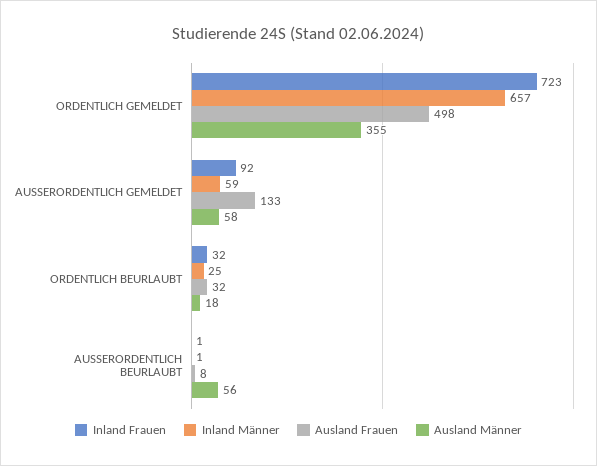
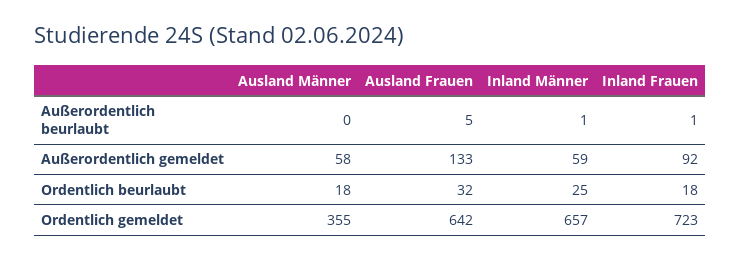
Ausland Frauen, ORDENTLICH GEMELDET: 498 -> 642
Inland Frauen, ORDENTLICH BEURLAUBT: 32 -> 18
Ausland Frauen, AUSSERORDENTLICH BEURLAUBT: 8 -> 5
Ausland Männer, AUSSERORDENTLICH BEURLAUBT: 56 -> 0

